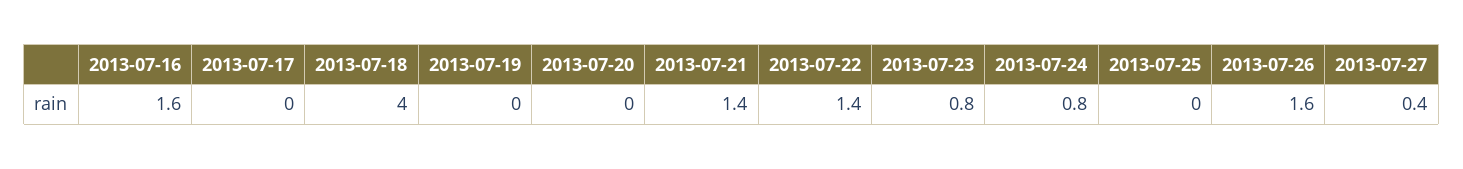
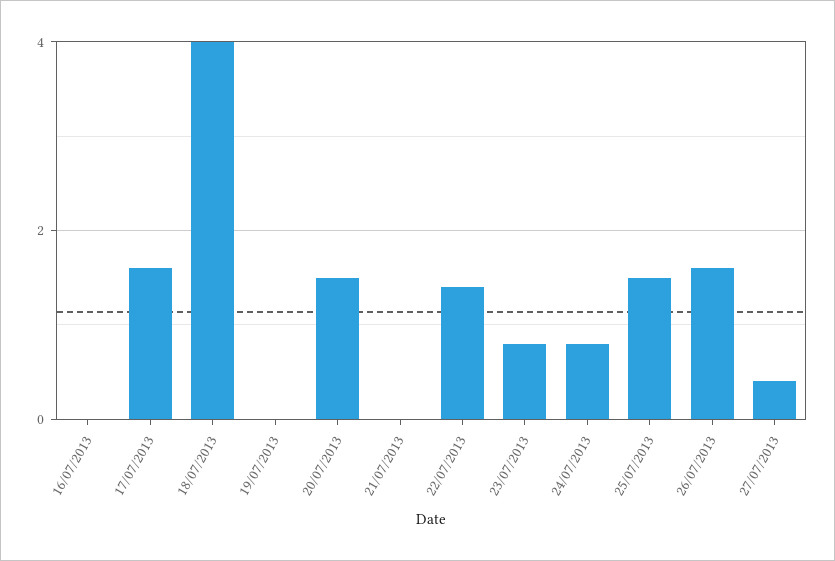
2013-07-16: 1.6 -> 0
2013-07-17: 0 -> 1.5
2013-07-20: 0 -> 1.5
2013-07-21: 1.4 -> 0
2013-07-25: 0 -> 1.5

